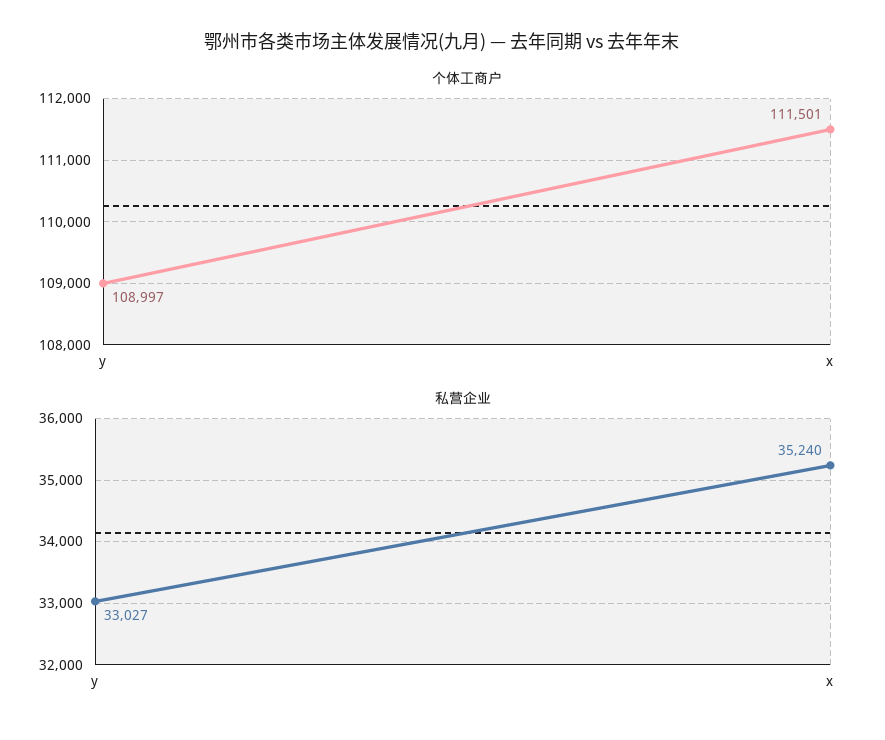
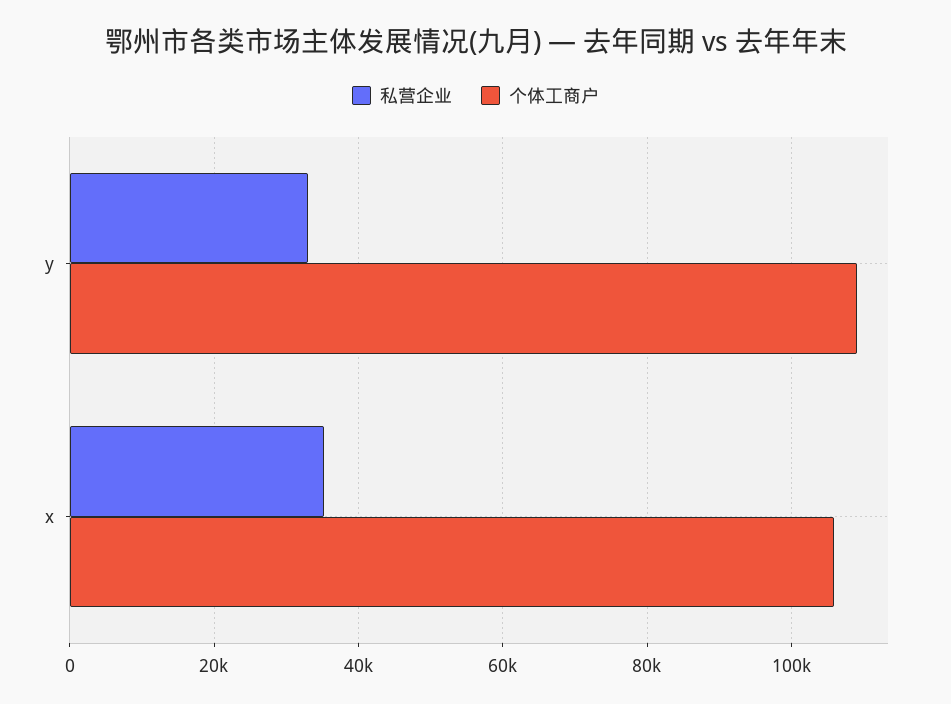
个体工商户, x: 111501 -> 106000

